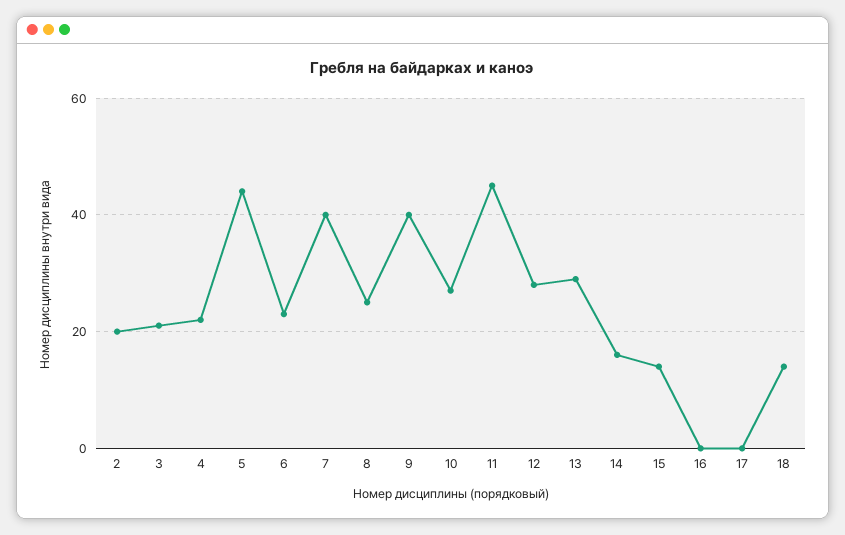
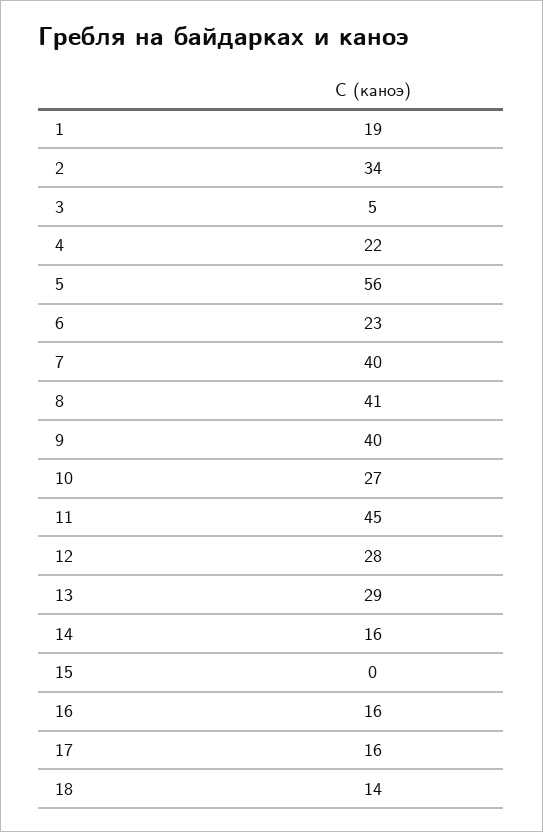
2: 20 -> 34
3: 20 -> 5
5: 45 -> 56
8: 25 -> 41
15: 15 -> 0
16: 0 -> 16
17: 0 -> 16
1: none -> 19

